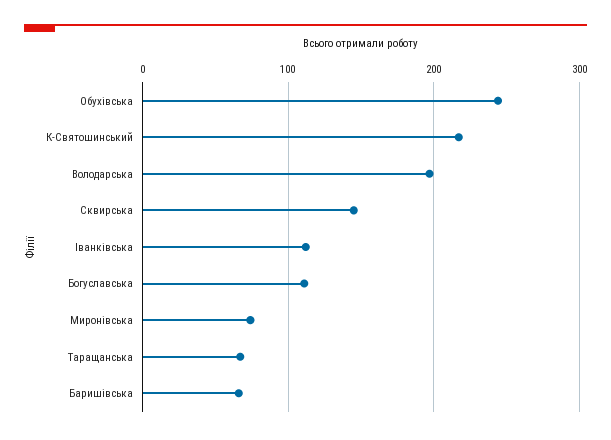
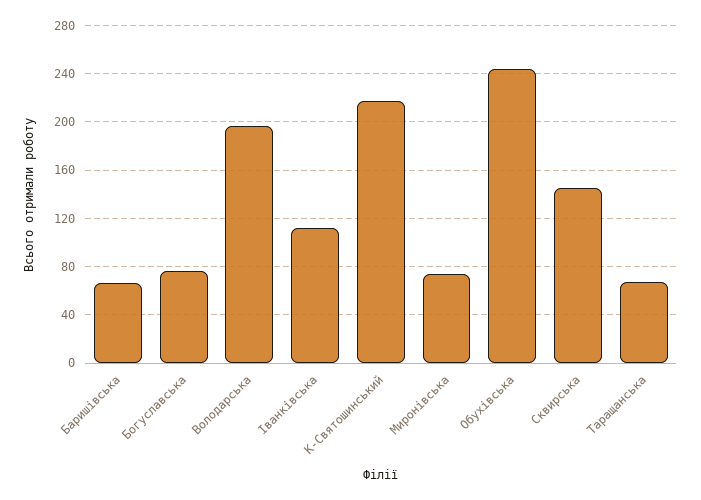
Богуславська: 110 -> 75

